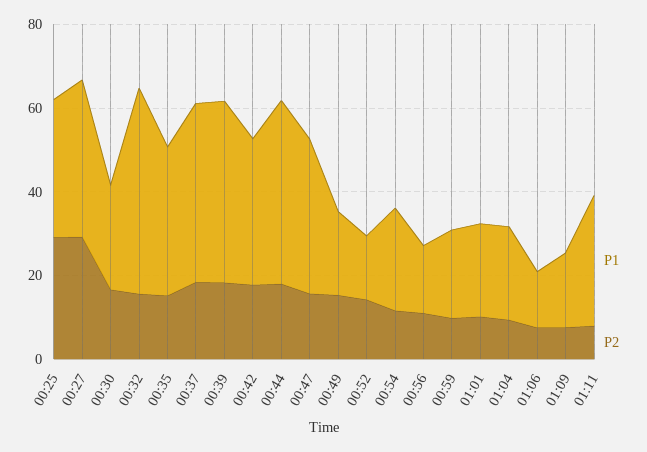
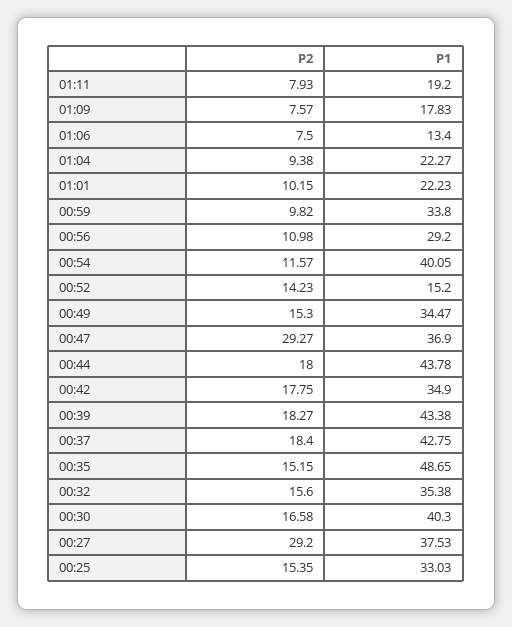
P2, 00:25: 30 -> 15.35
P1, 00:30: 25 -> 40.3
P1, 00:32: 50 -> 35.38
P1, 00:35: 35 -> 48.65
P2, 00:47: 15 -> 29.27
P1, 00:49: 20 -> 34.47
P1, 00:54: 25 -> 40.05
P1, 00:56: 15 -> 29.2
P1, 00:59: 20 -> 33.8
P1, 01:11: 30 -> 19.2

